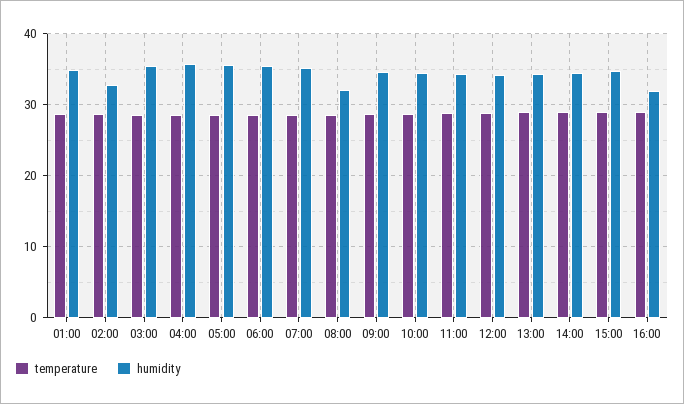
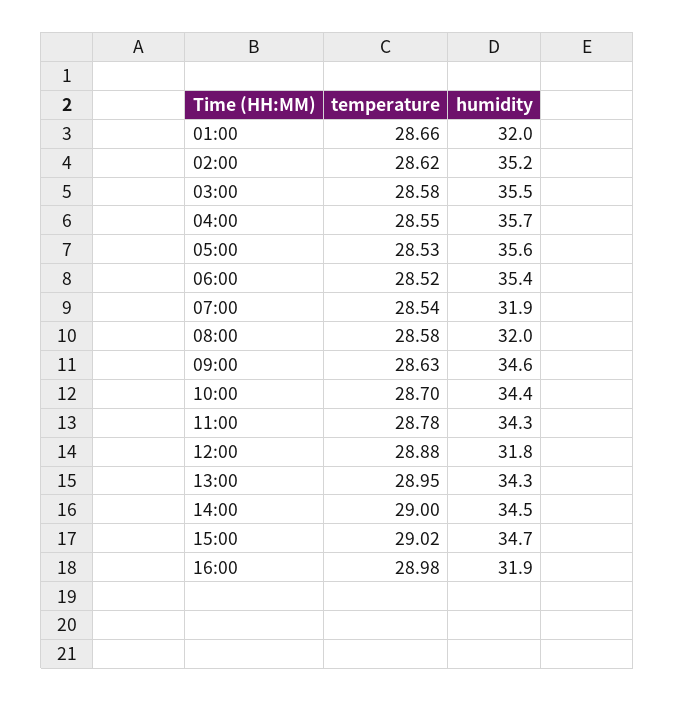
humidity, 01:00: 35 -> 32
humidity, 02:00: 33 -> 35.2
humidity, 07:00: 35 -> 31.9
humidity, 12:00: 34 -> 31.8

